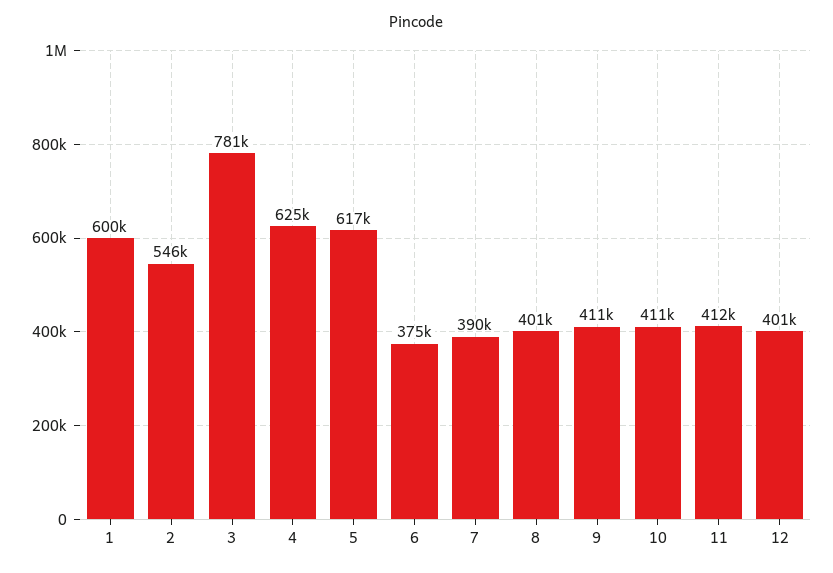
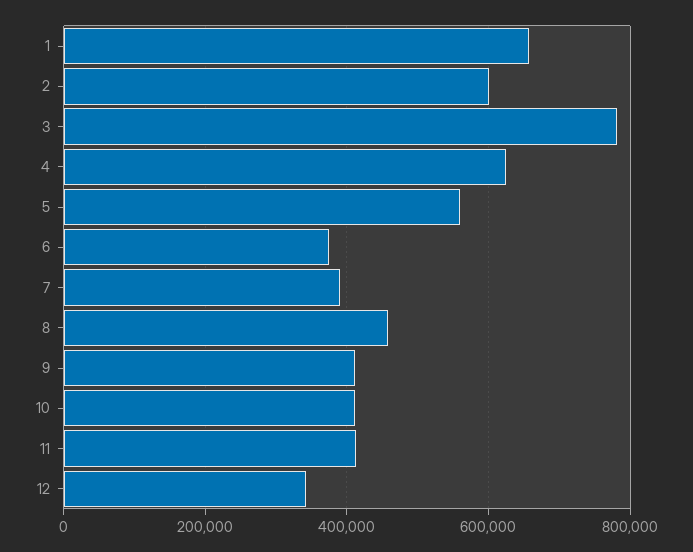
1: 600000 -> 660000
2: 546000 -> 600000
5: 617000 -> 560000
8: 401000 -> 460000
12: 401000 -> 340000

